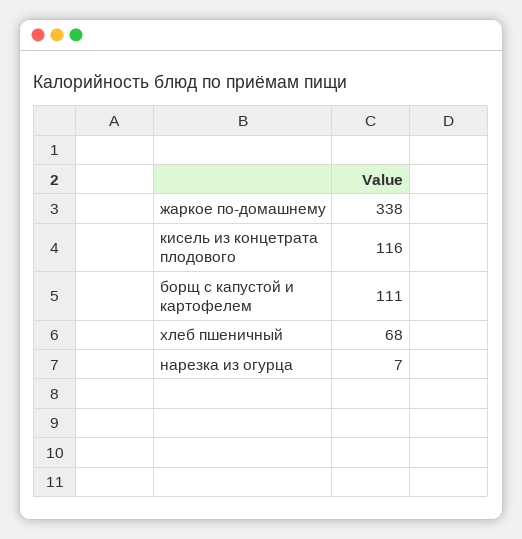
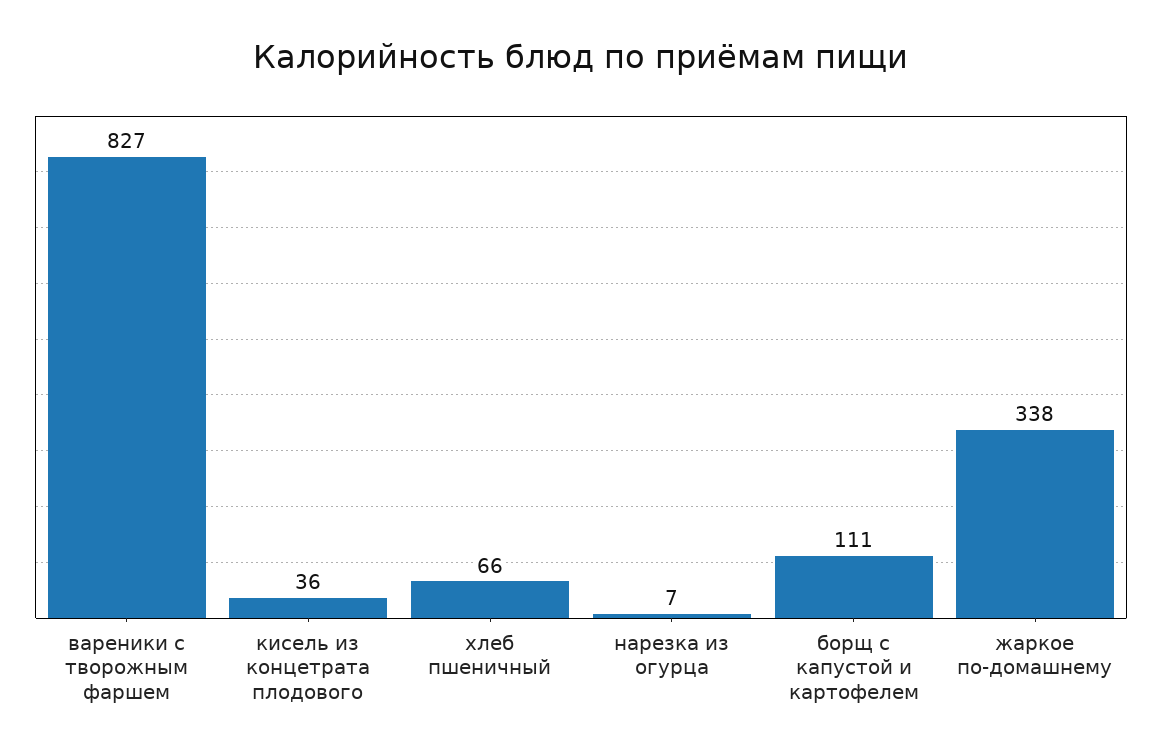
кисель из концетрата плодового: 116 -> 36
хлеб пшеничный: 68 -> 66
вареники с творожным фаршем: none -> 827

